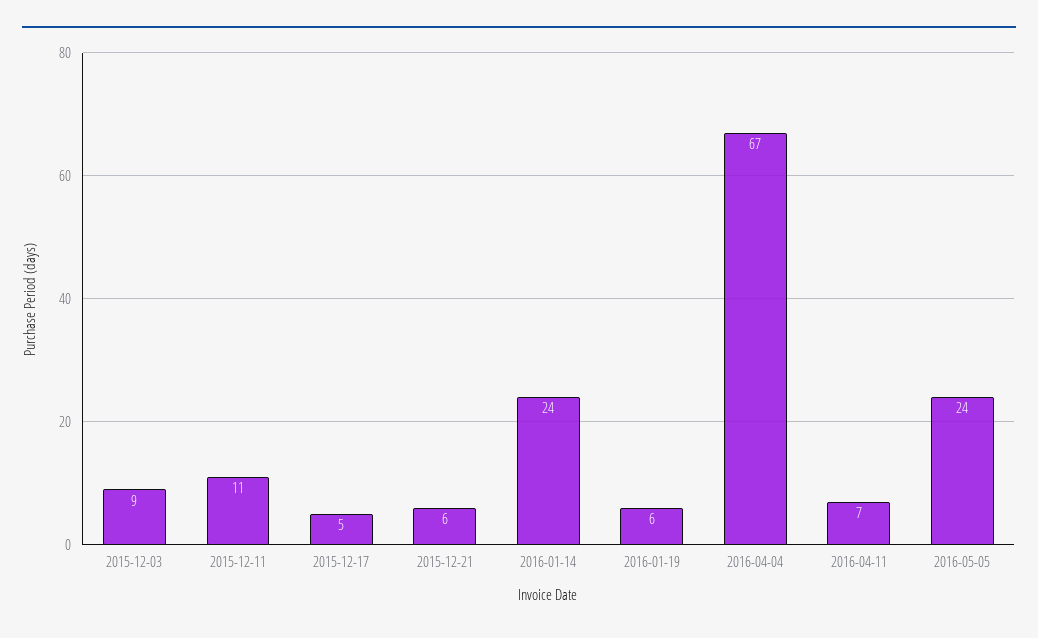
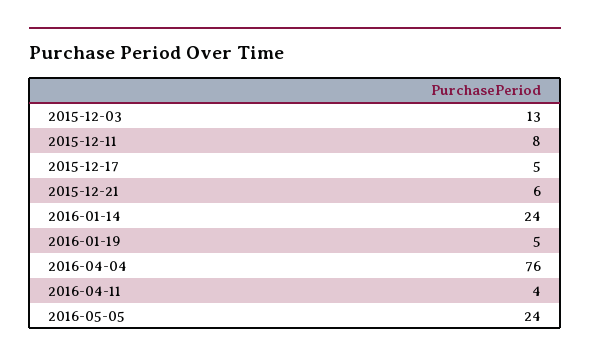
2015-12-03: 9 -> 13
2015-12-11: 11 -> 8
2016-01-19: 6 -> 5
2016-04-04: 67 -> 76
2016-04-11: 7 -> 4

